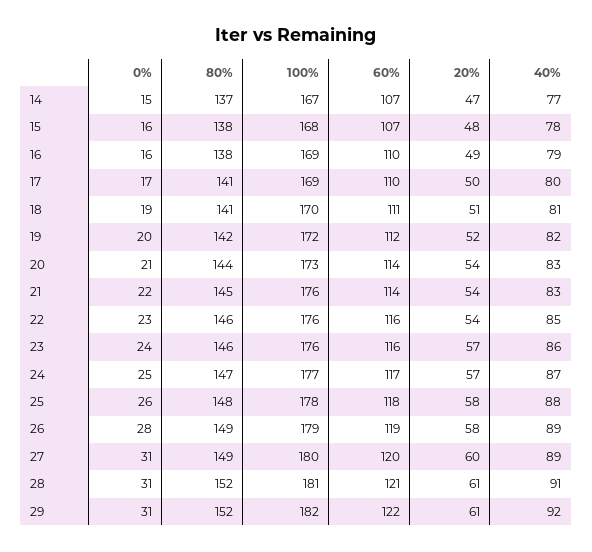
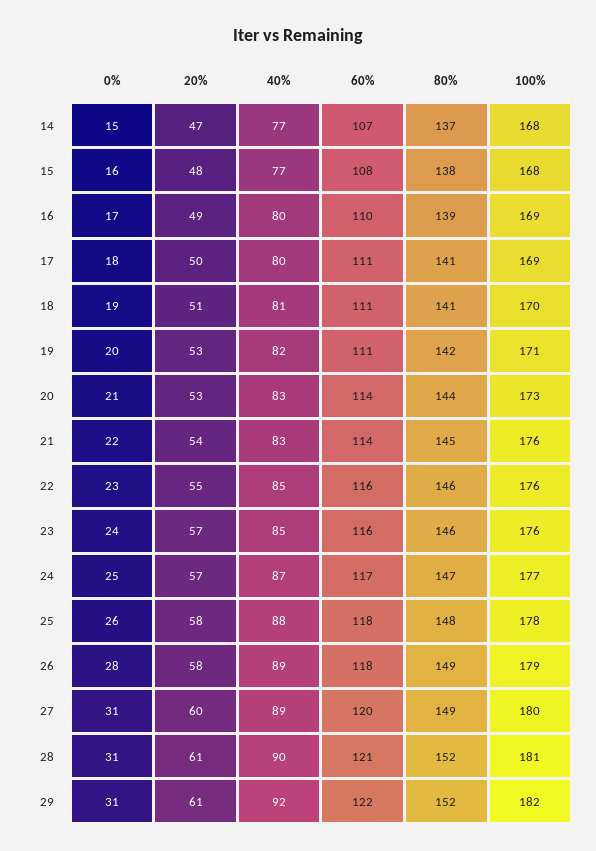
100%, 14: 167 -> 168
60%, 15: 107 -> 108
40%, 15: 78 -> 77
0%, 16: 16 -> 17
80%, 16: 138 -> 139
40%, 16: 79 -> 80
0%, 17: 17 -> 18
60%, 17: 110 -> 111
100%, 19: 172 -> 171
60%, 19: 112 -> 111
20%, 19: 52 -> 53
20%, 20: 54 -> 53
20%, 22: 54 -> 55
40%, 23: 86 -> 85
60%, 26: 119 -> 118
40%, 28: 91 -> 90

